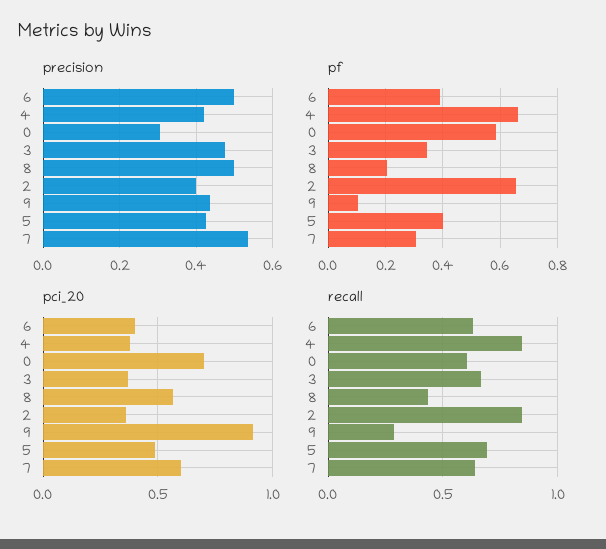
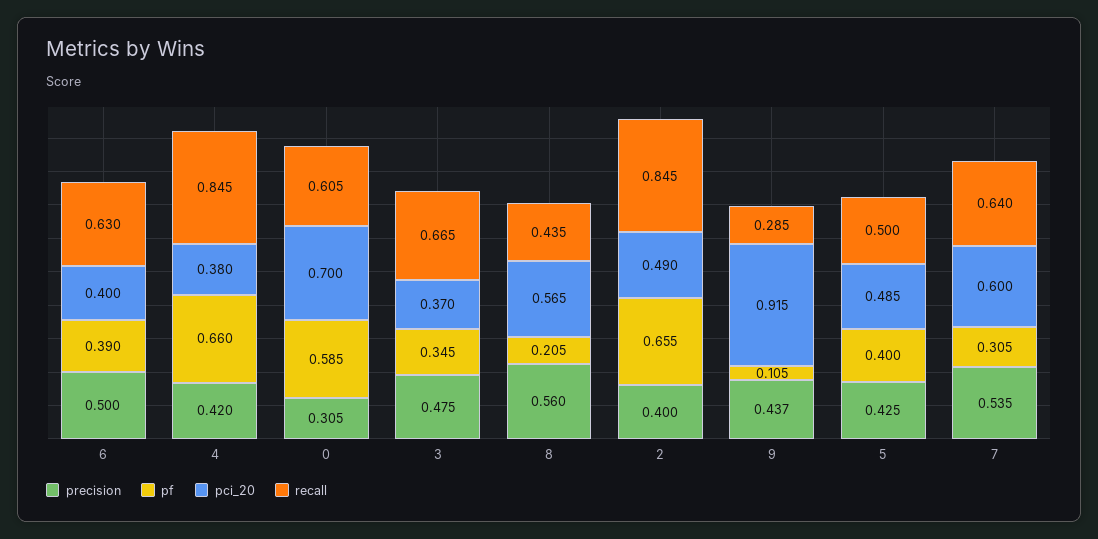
precision, 8: 0.5 -> 0.56
pci_20, 2: 0.35 -> 0.49
recall, 5: 0.7 -> 0.5

